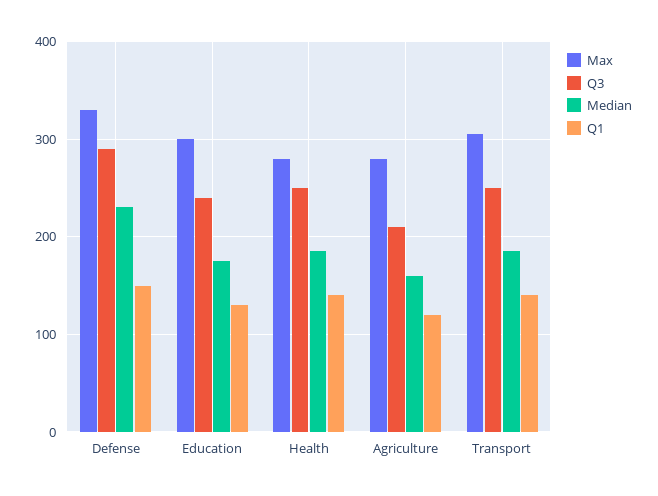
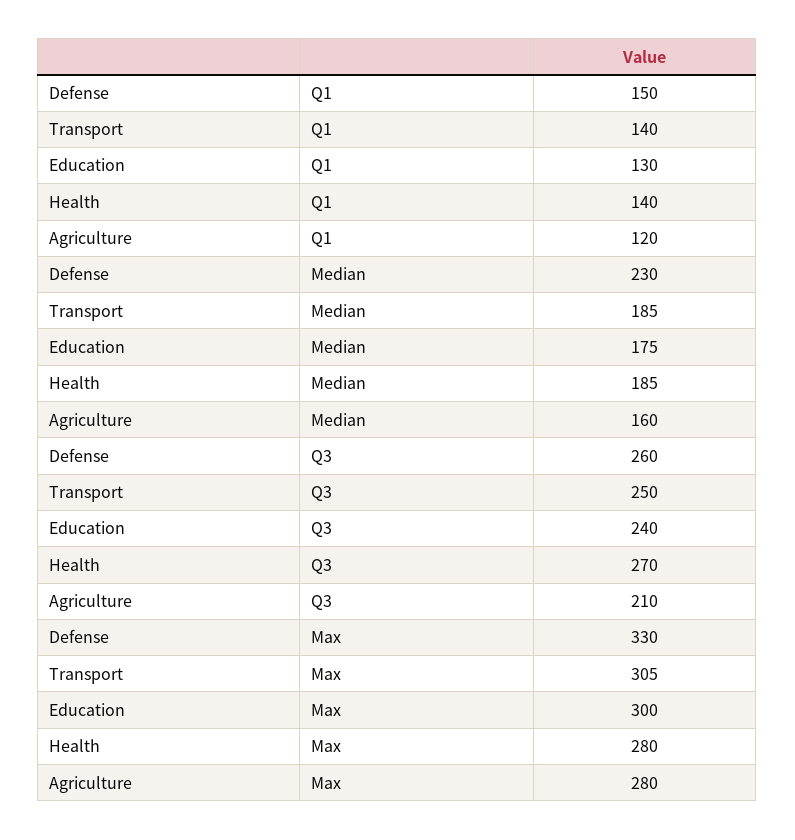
Q3, Defense: 290 -> 260
Q3, Health: 250 -> 270

